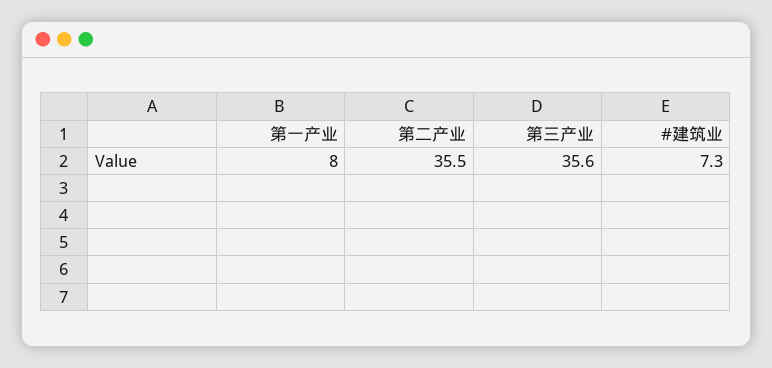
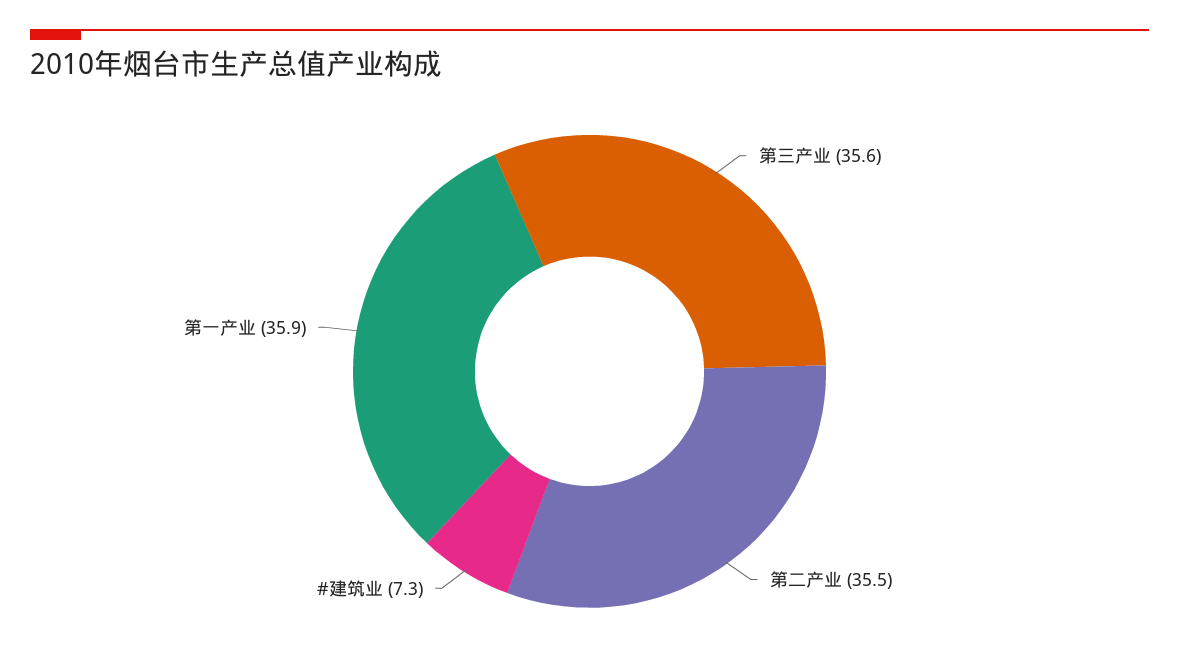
第一产业: 8 -> 35.9

